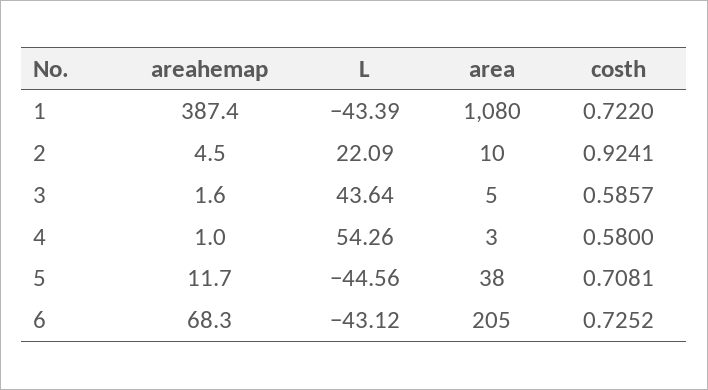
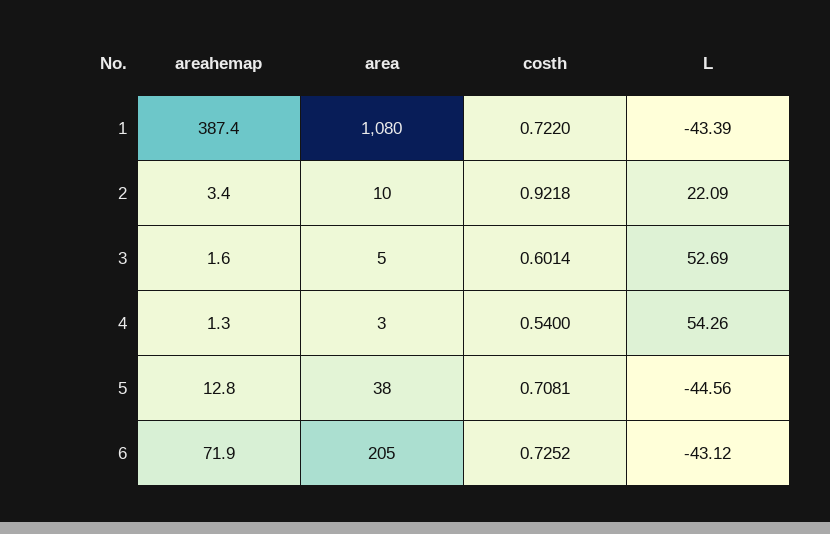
areahemap, 2: 4.5 -> 3.4
costh, 2: 0.9241 -> 0.9218
L, 3: 43.64 -> 52.69
costh, 3: 0.5857 -> 0.6014
areahemap, 4: 1 -> 1.3
costh, 4: 0.58 -> 0.54
areahemap, 5: 11.7 -> 12.8
areahemap, 6: 68.3 -> 71.9

